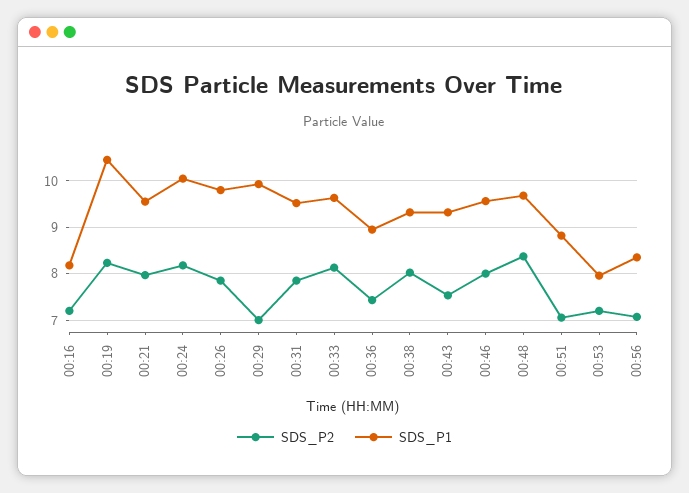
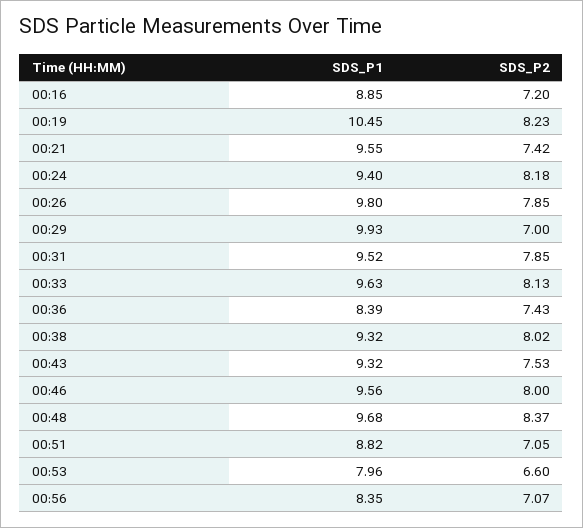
SDS_P1, 00:16: 8.2 -> 8.85
SDS_P2, 00:21: 8 -> 7.42
SDS_P1, 00:24: 10 -> 9.4
SDS_P1, 00:36: 9 -> 8.39
SDS_P2, 00:53: 7.2 -> 6.6

